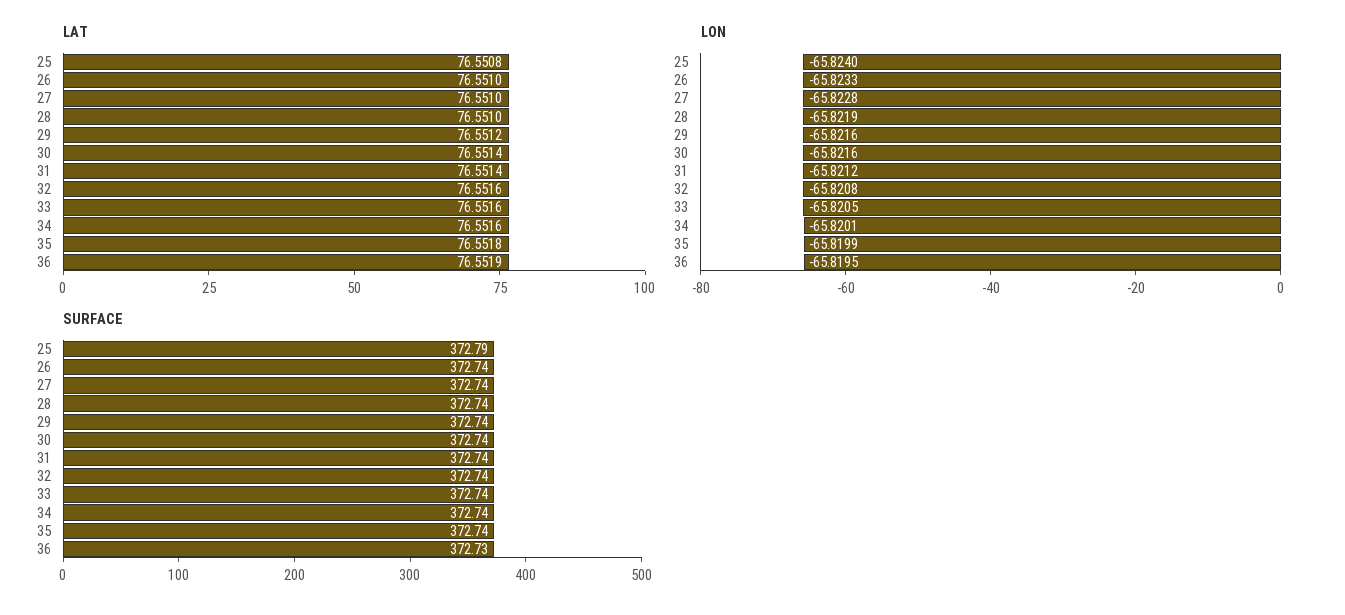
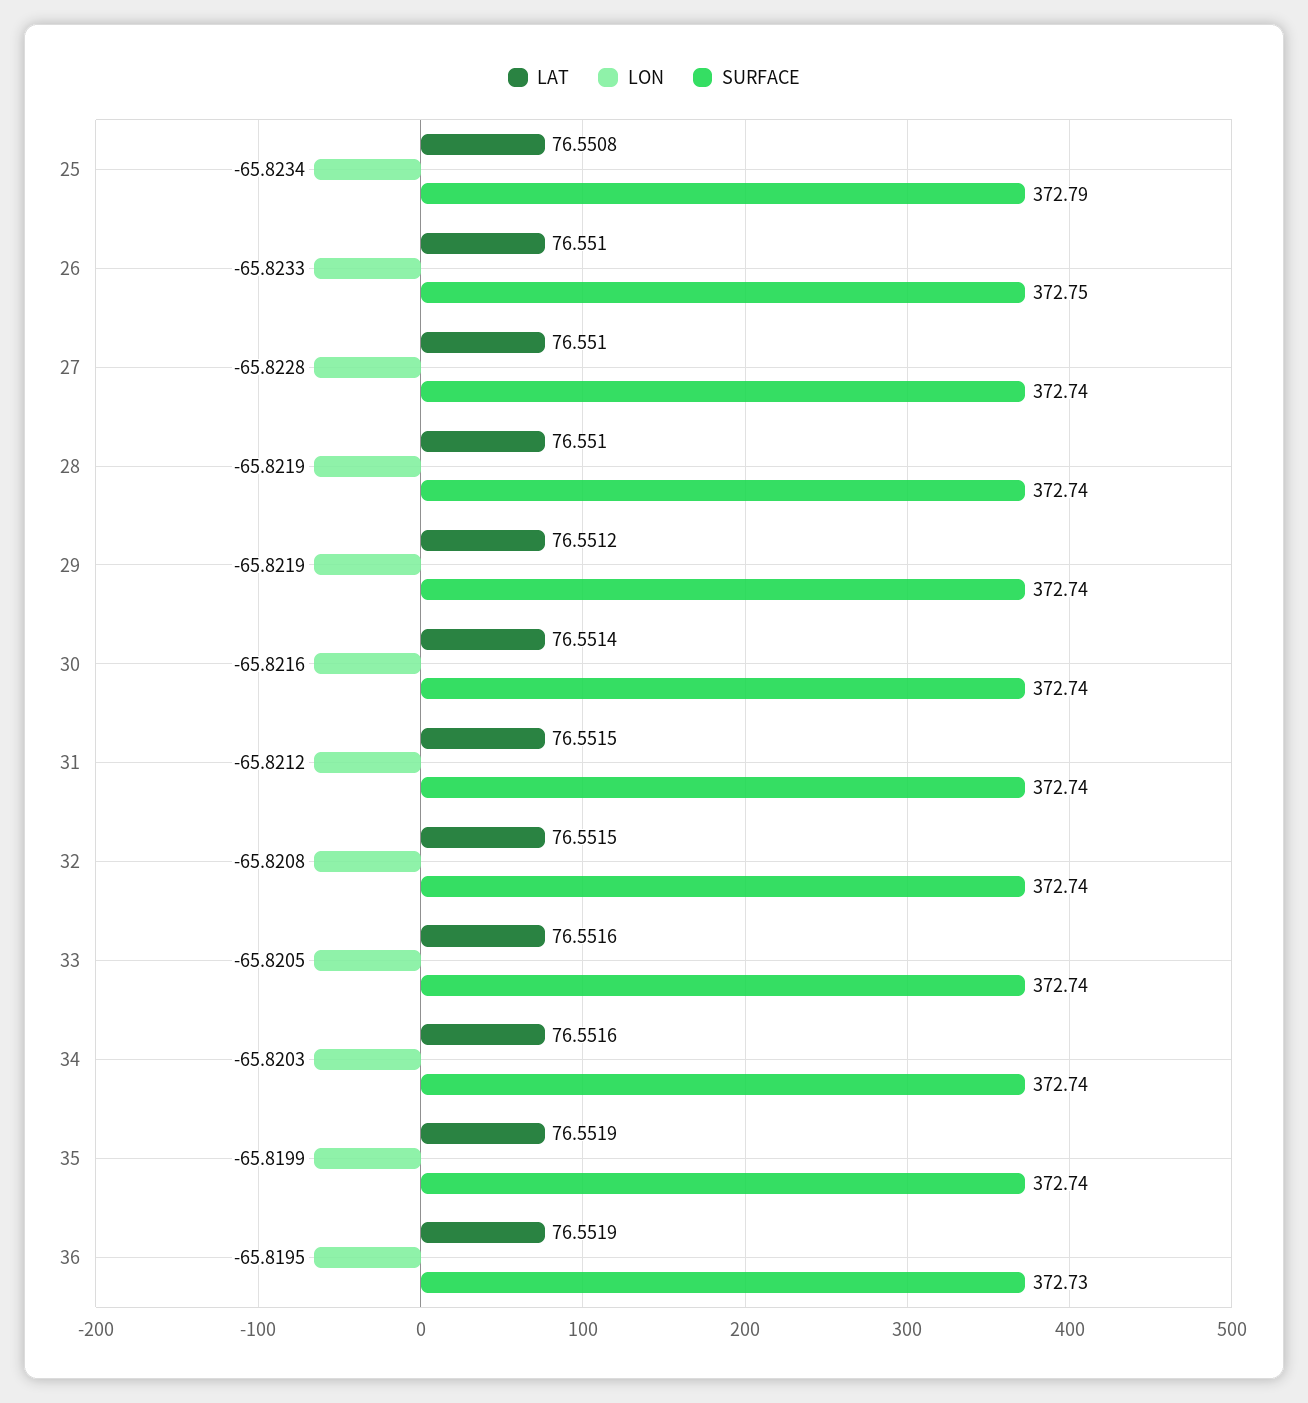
LAT, 31: 76.5514 -> 76.5515
LAT, 32: 76.5516 -> 76.5515
LAT, 35: 76.5518 -> 76.5519
LON, 25: -65.824 -> -65.8234
LON, 29: -65.8216 -> -65.8219
LON, 34: -65.8201 -> -65.8203
SURFACE, 26: 372.74 -> 372.75

